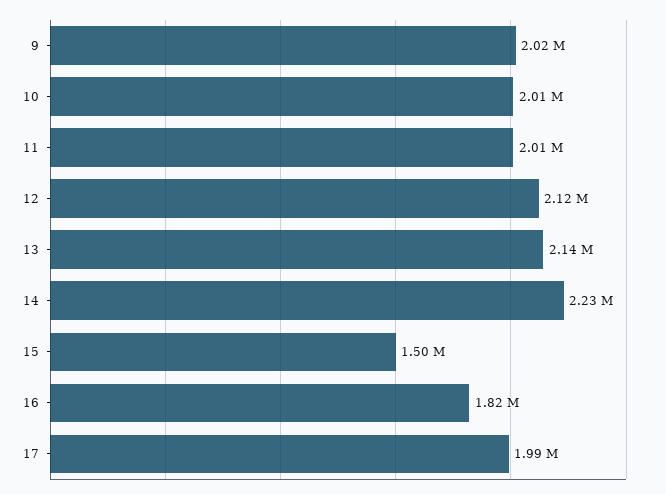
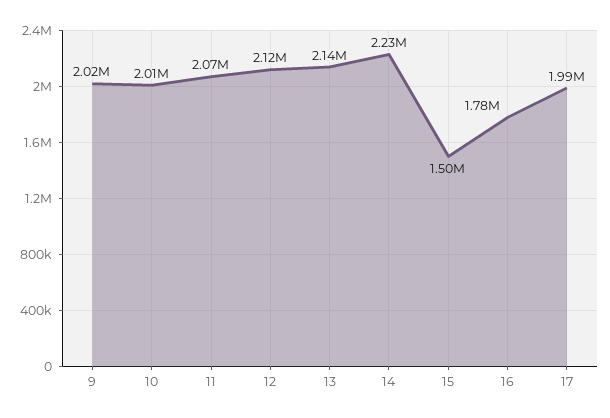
11: 2010000 -> 2070000
16: 1820000 -> 1780000

